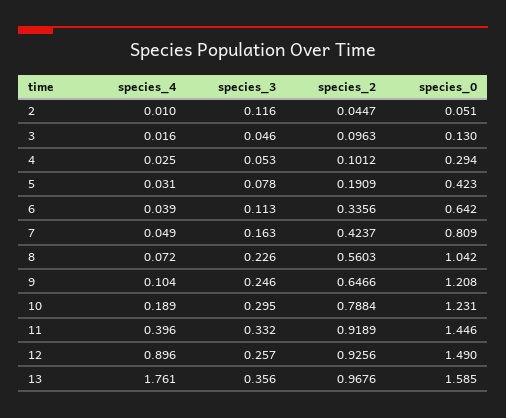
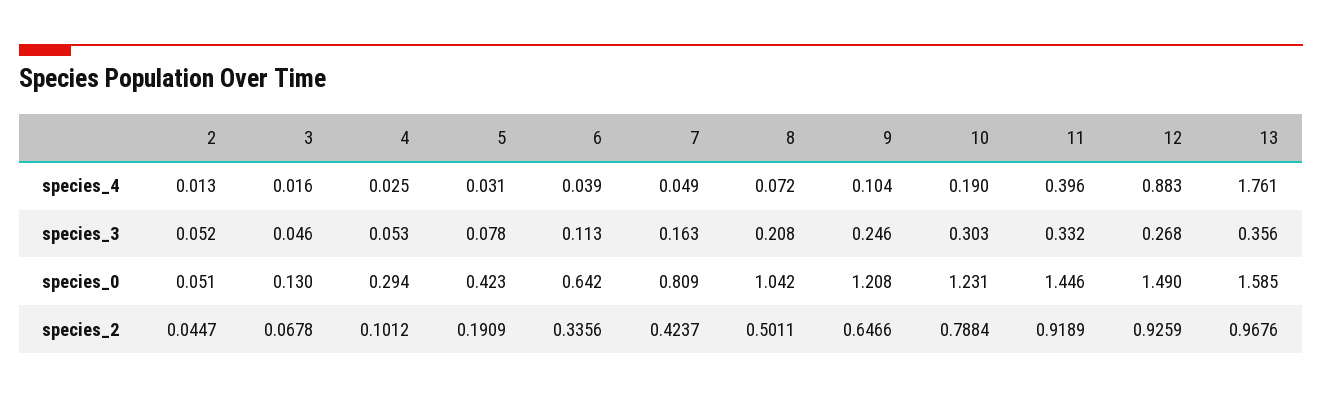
species_4, 2: 0.01 -> 0.013
species_3, 2: 0.116 -> 0.052
species_2, 3: 0.0963 -> 0.0678
species_3, 8: 0.226 -> 0.208
species_2, 8: 0.5603 -> 0.5011
species_4, 10: 0.189 -> 0.19
species_3, 10: 0.295 -> 0.303
species_4, 12: 0.896 -> 0.883
species_3, 12: 0.257 -> 0.268
species_2, 12: 0.9256 -> 0.9259

